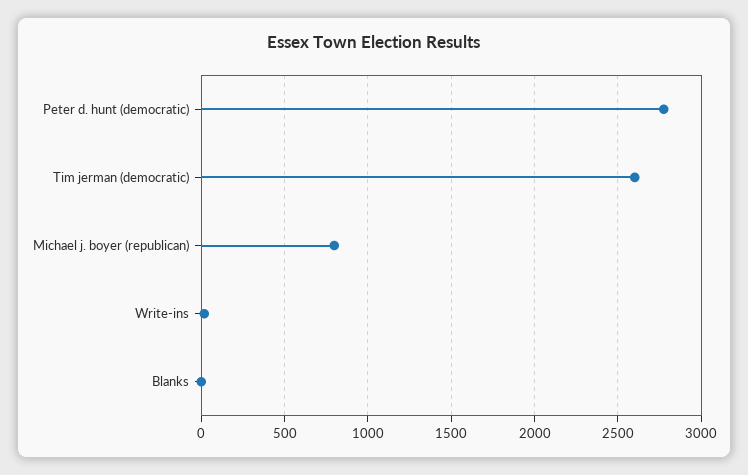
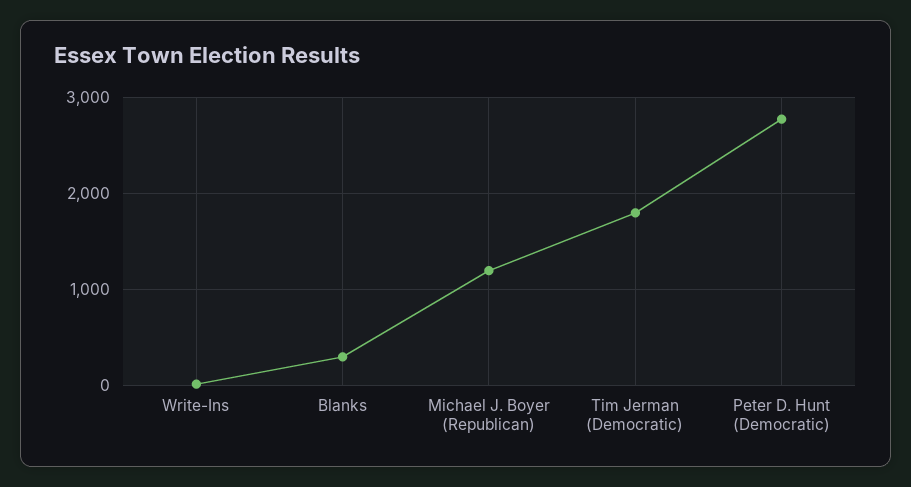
Tim jerman (democratic): 2600 -> 1800
Michael j. boyer (republican): 800 -> 1200
Blanks: 0 -> 300

